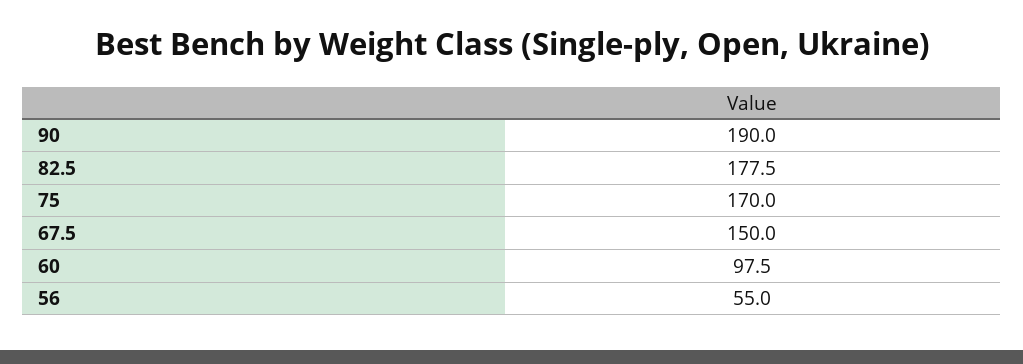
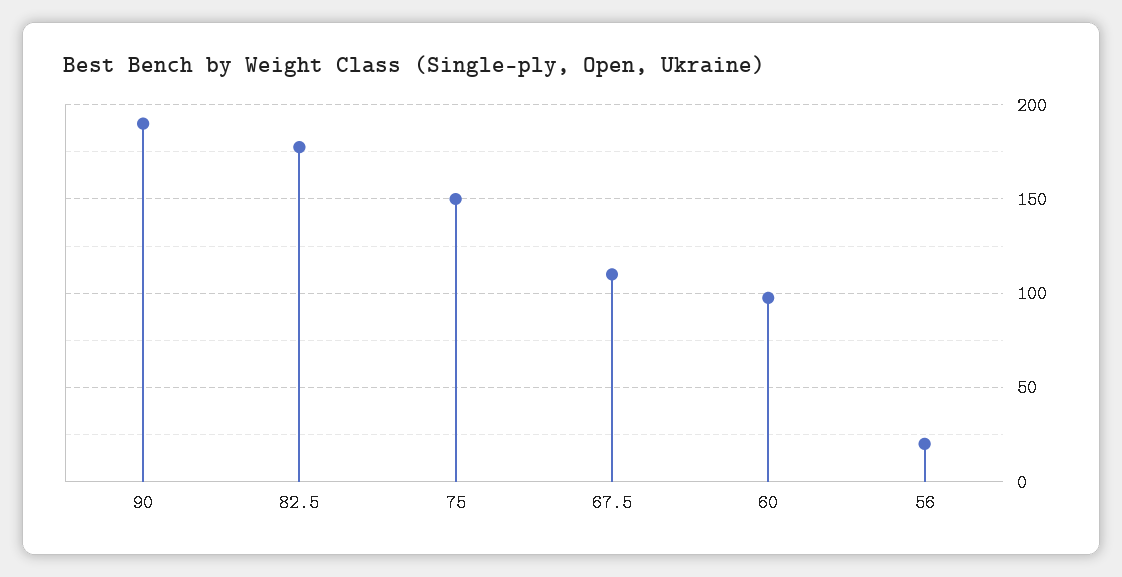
75: 170 -> 150
67.5: 150 -> 110
56: 55 -> 20

